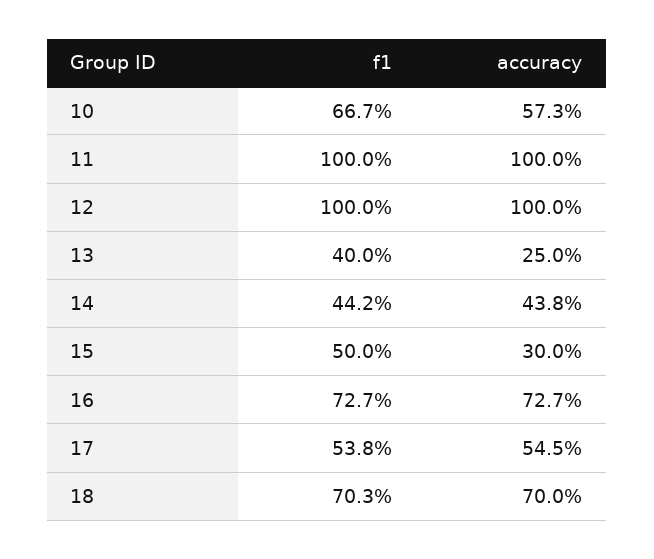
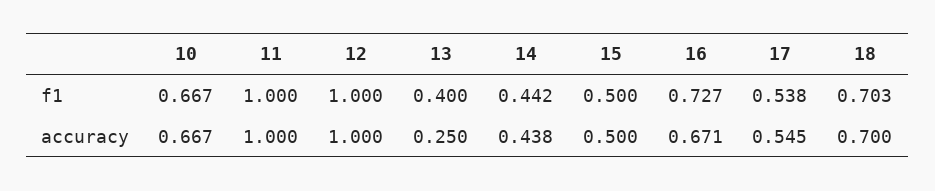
accuracy, 10: 0.573 -> 0.667
accuracy, 15: 0.3 -> 0.5
accuracy, 16: 0.727 -> 0.671

